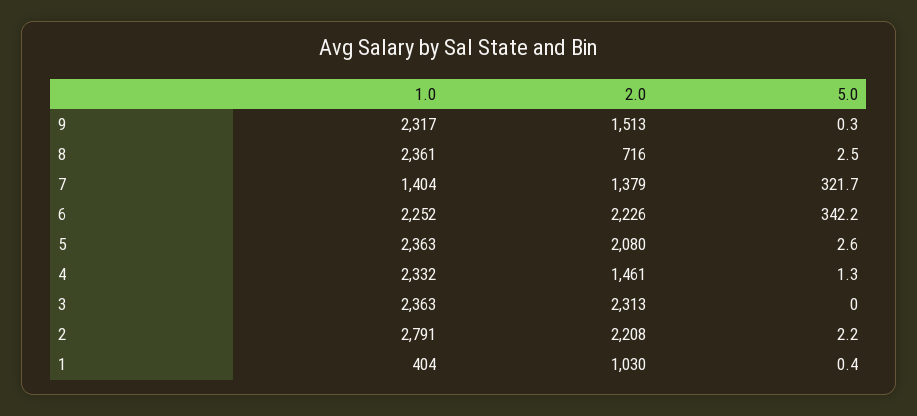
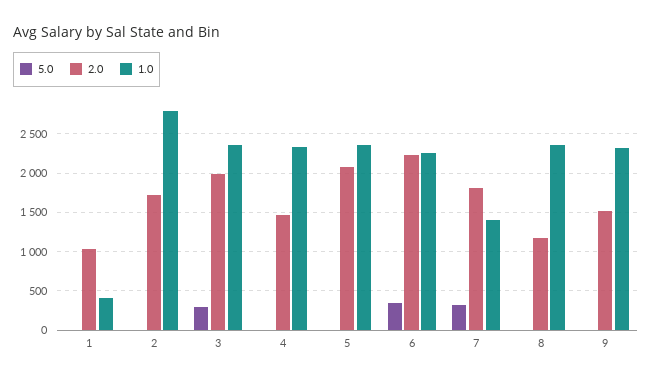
2.0, 8: 716 -> 1200
2.0, 7: 1379 -> 1800
2.0, 3: 2313 -> 2000
5.0, 3: 0 -> 300
2.0, 2: 2208 -> 1700

